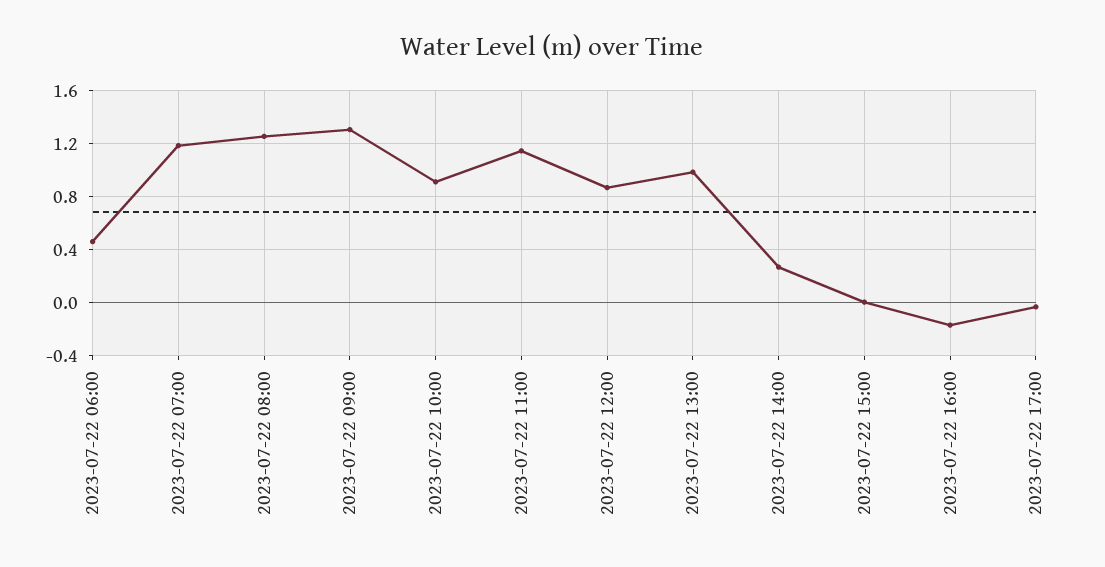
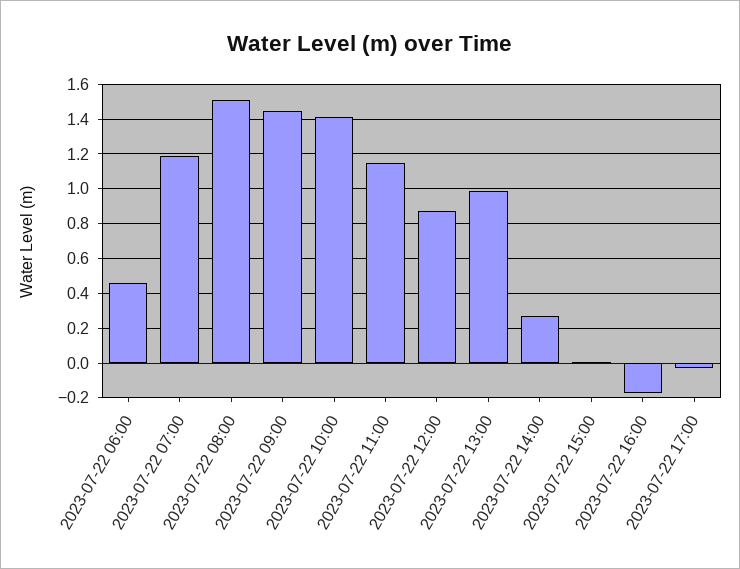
2023-07-22 08:00: 1.25 -> 1.5
2023-07-22 09:00: 1.3 -> 1.45
2023-07-22 10:00: 0.9 -> 1.4

